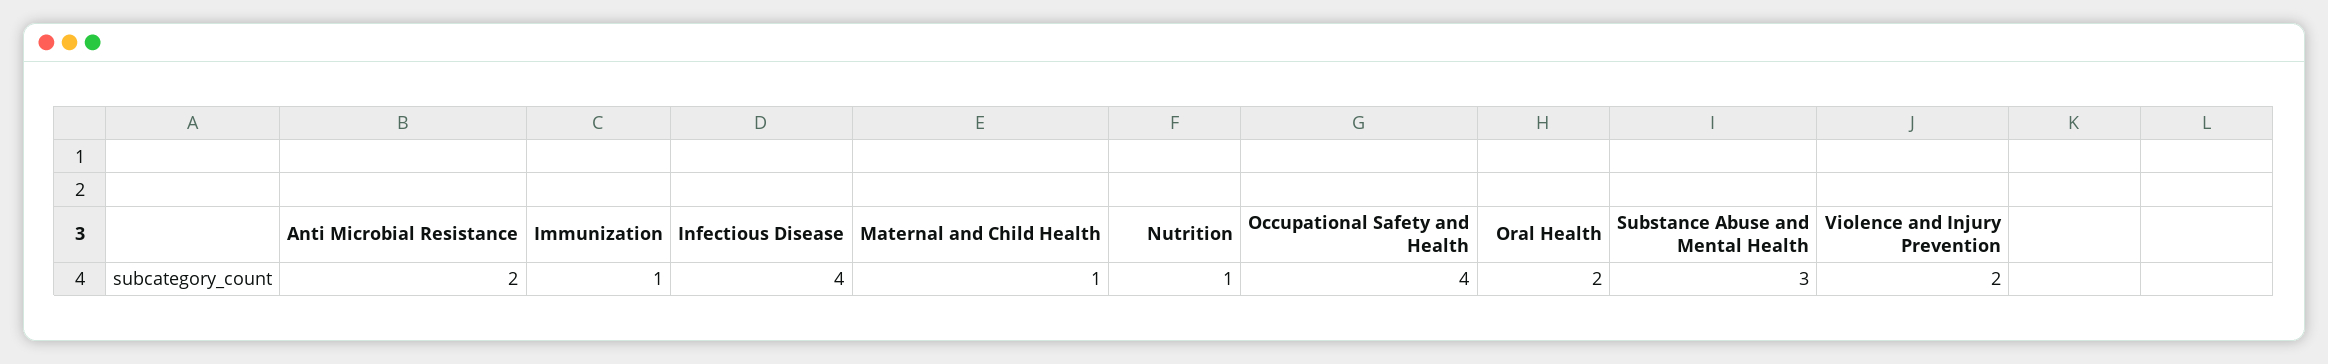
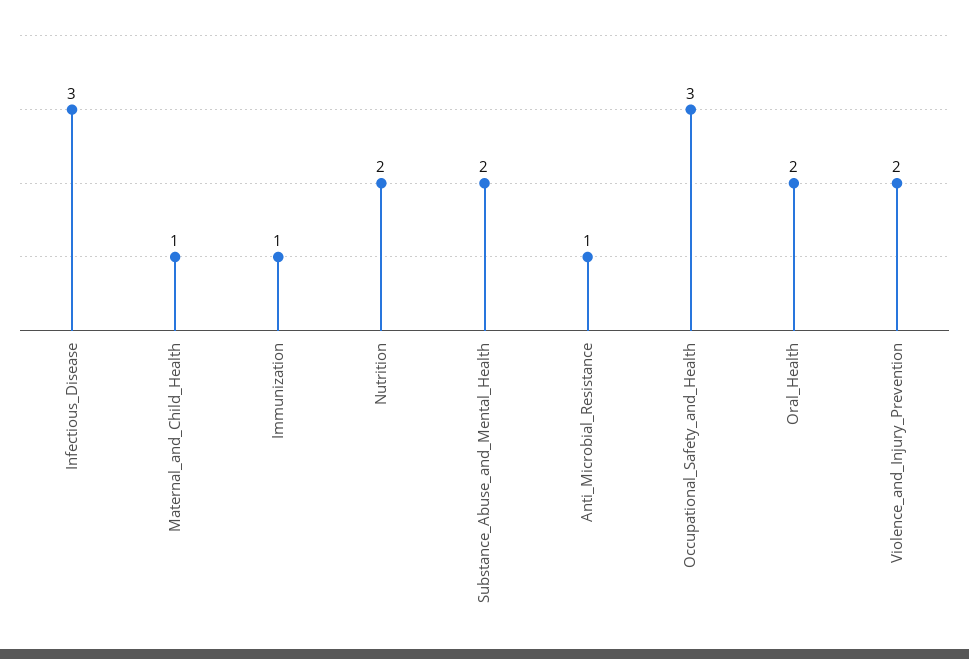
Anti Microbial Resistance: 2 -> 1
Infectious Disease: 4 -> 3
Nutrition: 1 -> 2
Occupational Safety and Health: 4 -> 3
Substance Abuse and Mental Health: 3 -> 2

